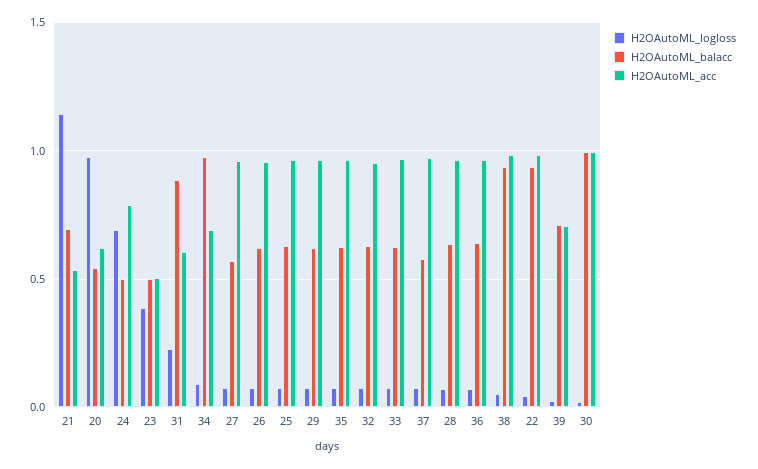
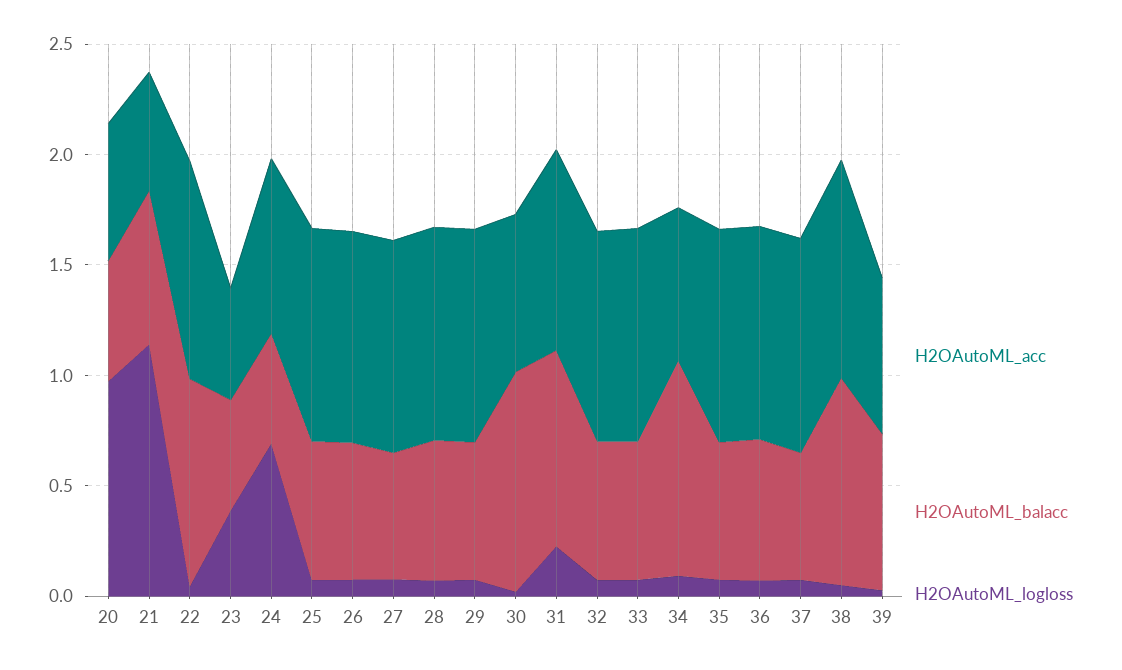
H2OAutoML_acc, 31: 0.6 -> 0.9
H2OAutoML_acc, 30: 1 -> 0.7

